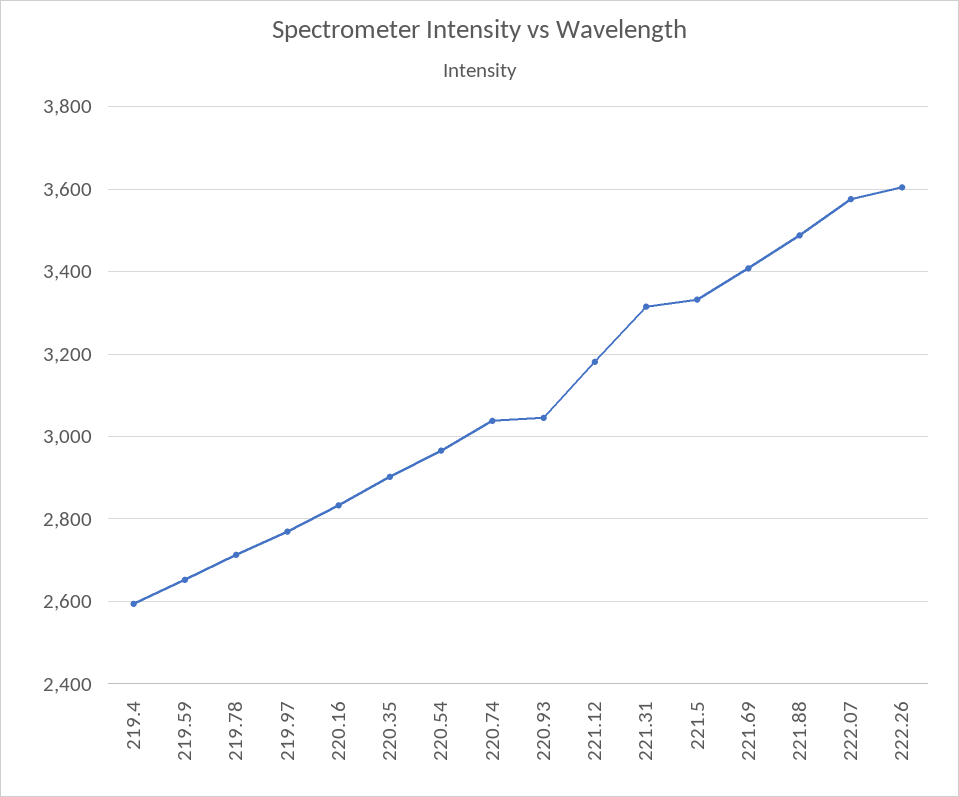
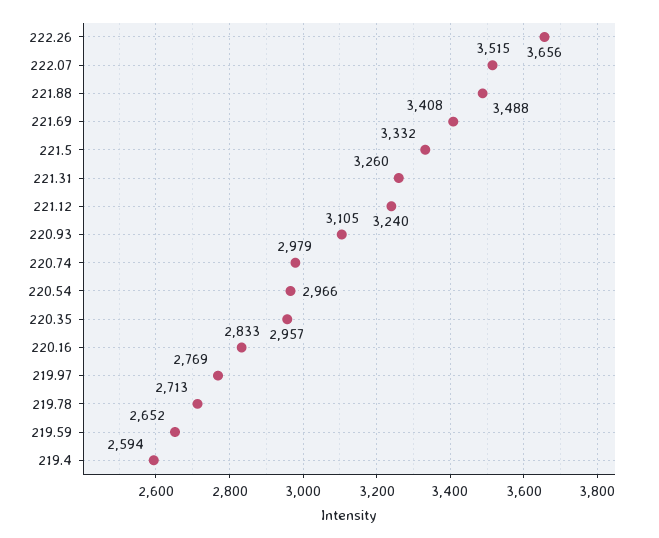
220.35: 2900 -> 2957
220.74: 3040 -> 2979
220.93: 3040 -> 3105
221.12: 3180 -> 3240
221.31: 3320 -> 3260
222.07: 3580 -> 3515
222.26: 3600 -> 3656

